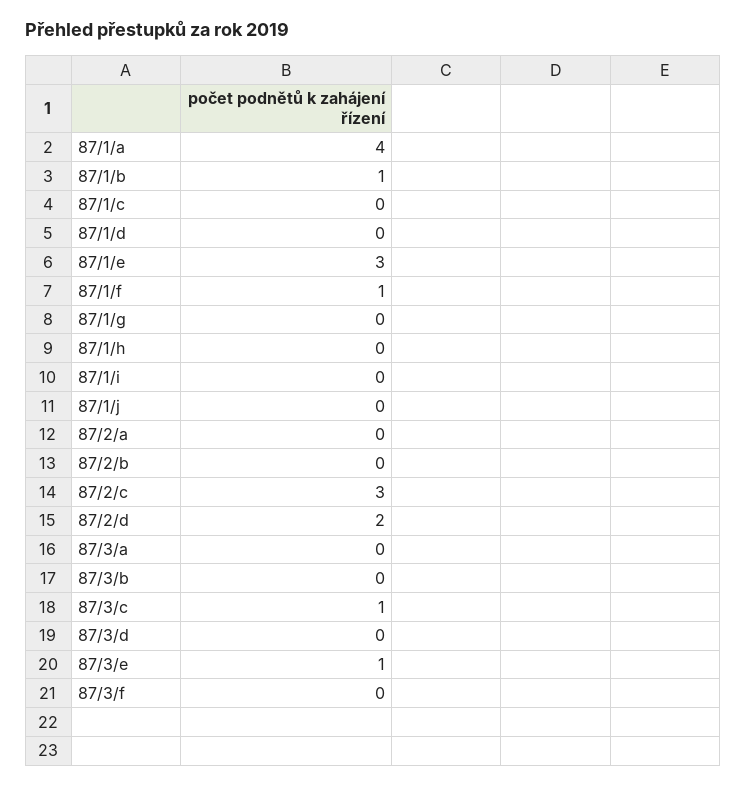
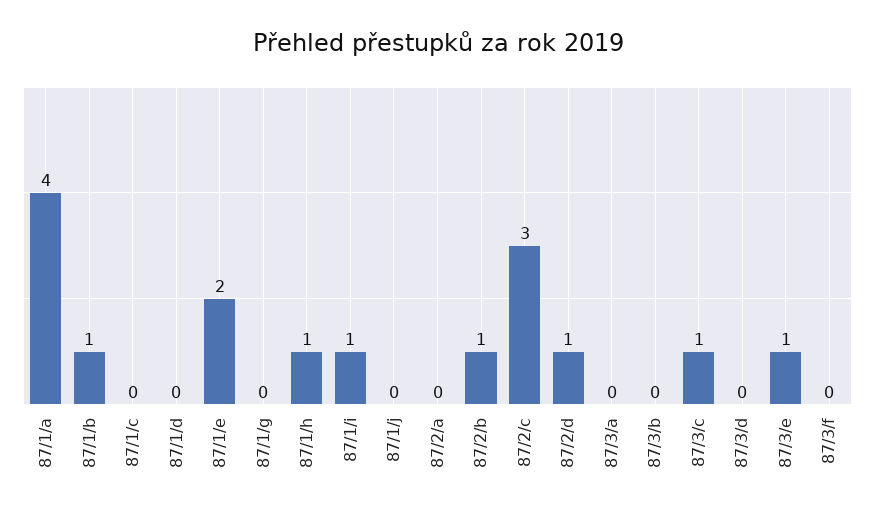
87/1/e: 3 -> 2
87/1/f: 1 -> none
87/1/h: 0 -> 1
87/1/i: 0 -> 1
87/2/b: 0 -> 1
87/2/d: 2 -> 1

